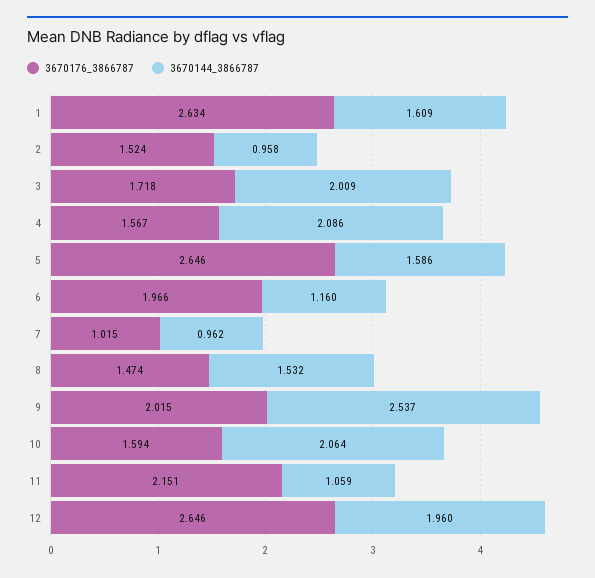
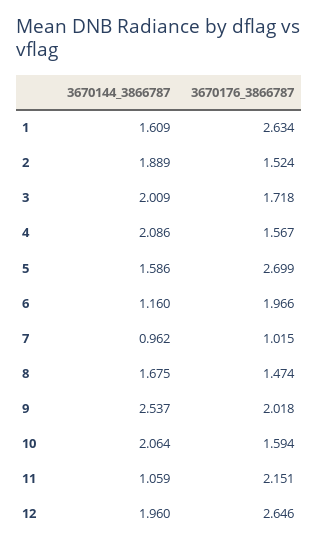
3670144_3866787, 2: 0.958 -> 1.889
3670176_3866787, 5: 2.646 -> 2.699
3670144_3866787, 8: 1.532 -> 1.675
3670176_3866787, 9: 2.015 -> 2.018

